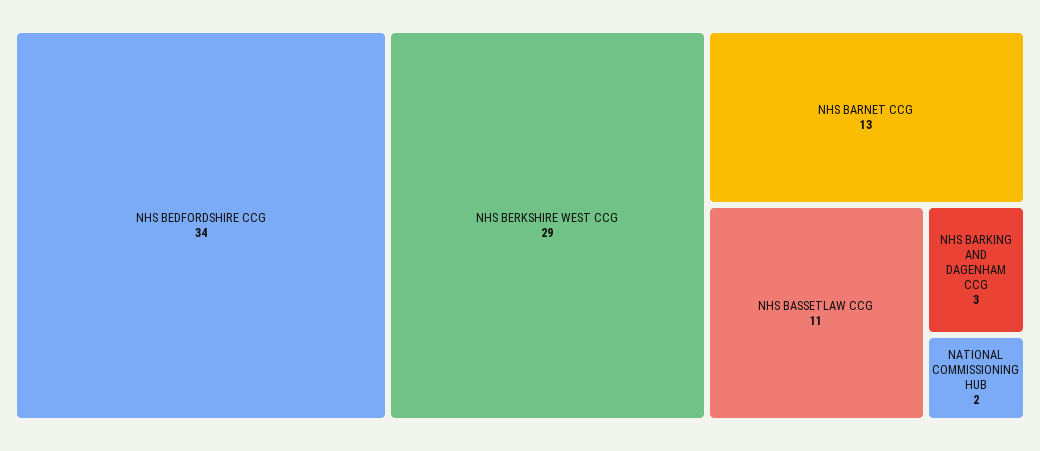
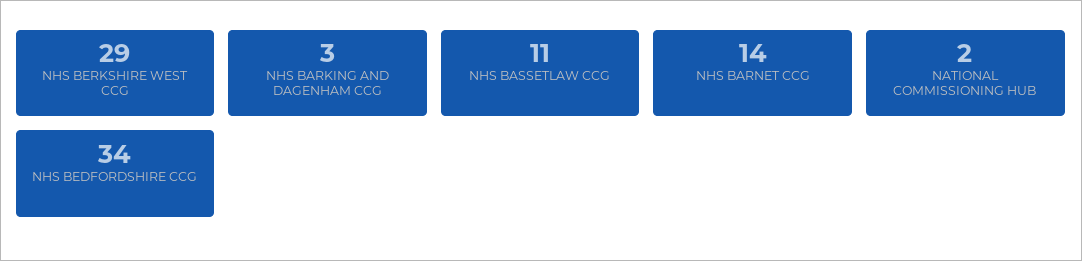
NHS BARNET CCG: 13 -> 14

